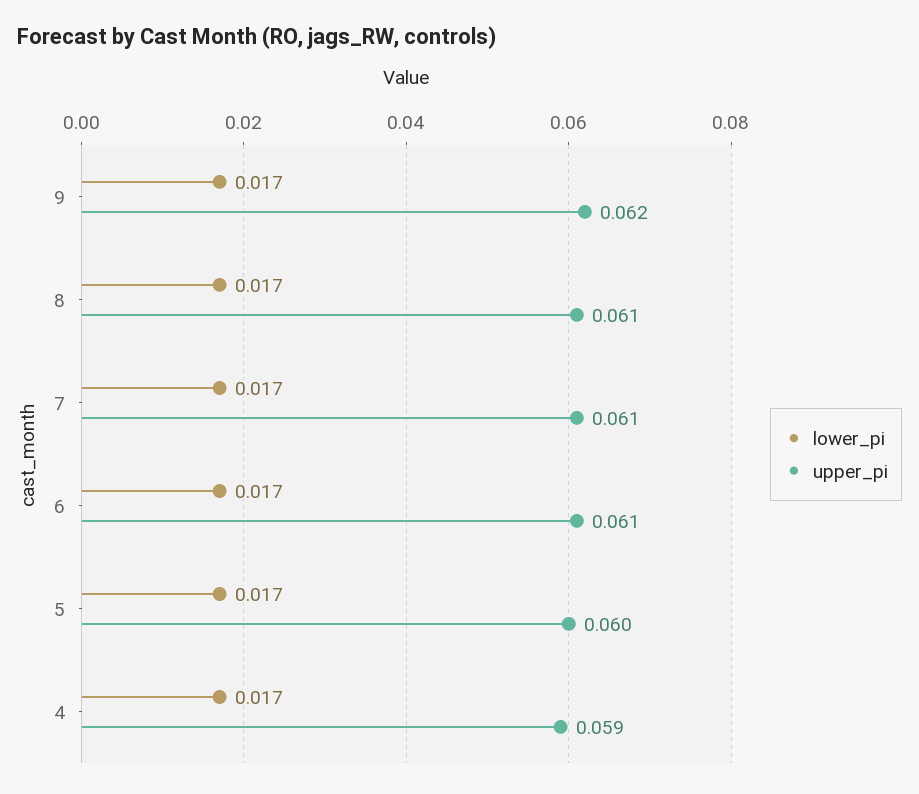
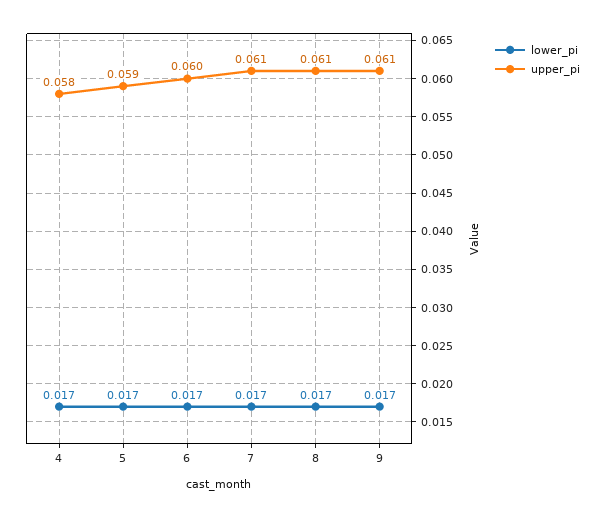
upper_pi, 9: 0.062 -> 0.061
upper_pi, 6: 0.061 -> 0.06
upper_pi, 5: 0.06 -> 0.059
upper_pi, 4: 0.059 -> 0.058

